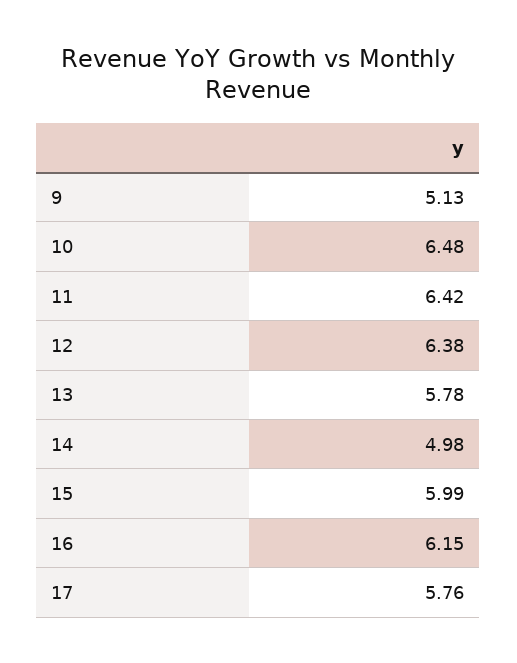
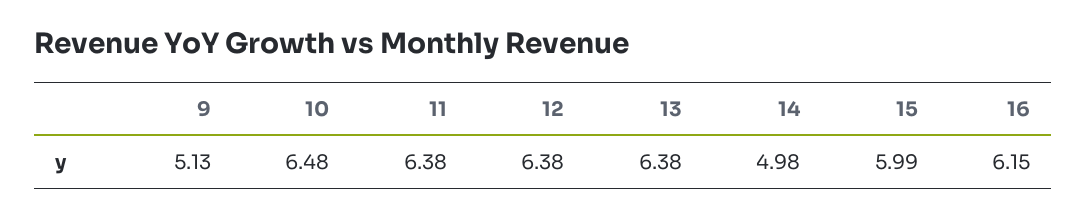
11: 6.42 -> 6.38
13: 5.78 -> 6.38
17: 5.76 -> none

